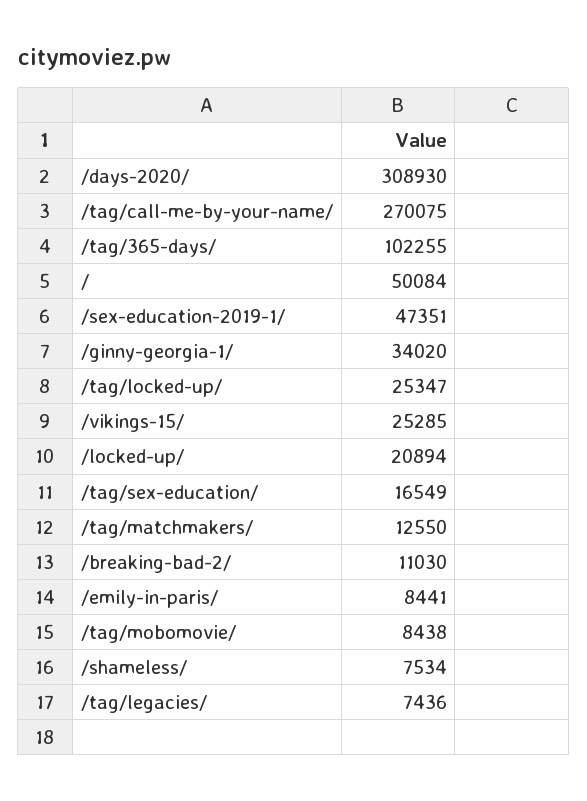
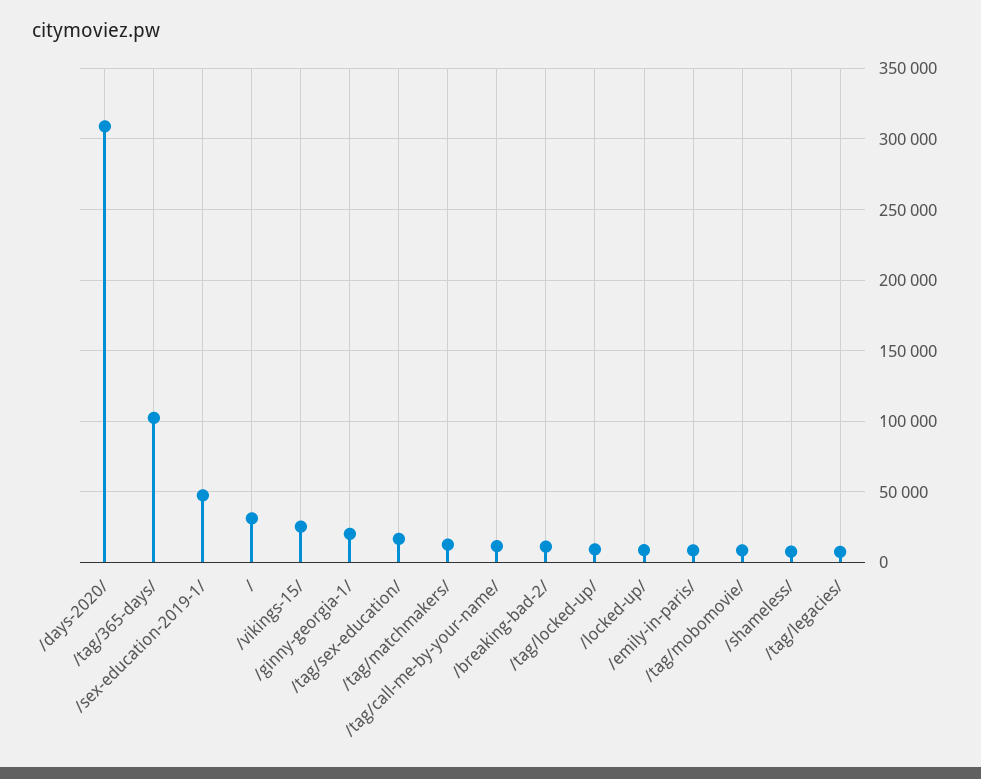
/tag/call-me-by-your-name/: 270075 -> 10000
/: 50084 -> 30000
/ginny-georgia-1/: 34020 -> 20000
/tag/locked-up/: 25347 -> 10000
/locked-up/: 20894 -> 10000

